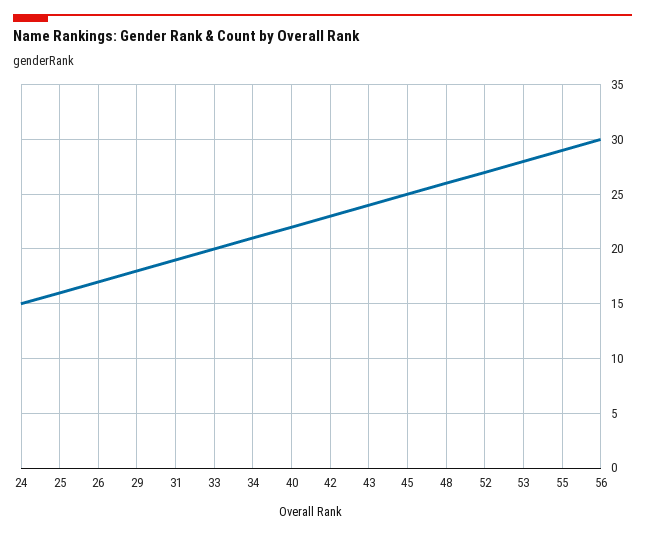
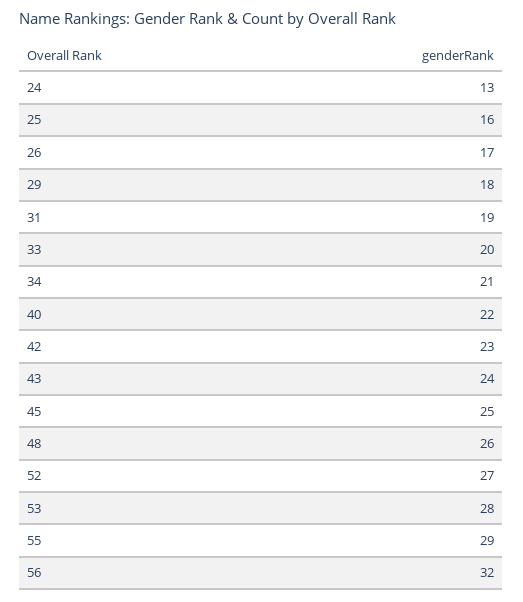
24: 15 -> 13
56: 30 -> 32

